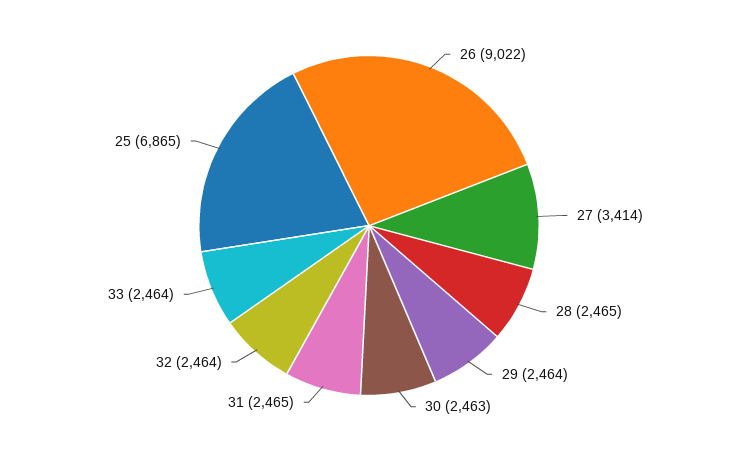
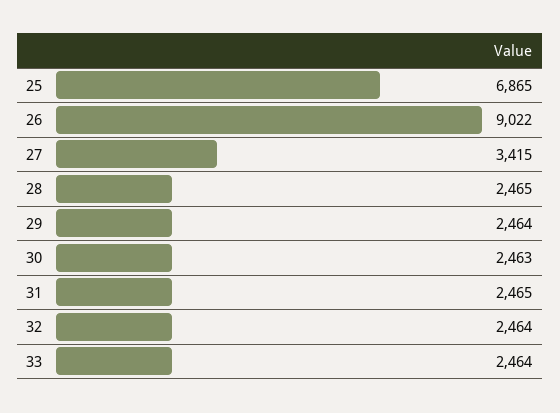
27: 3414 -> 3415

